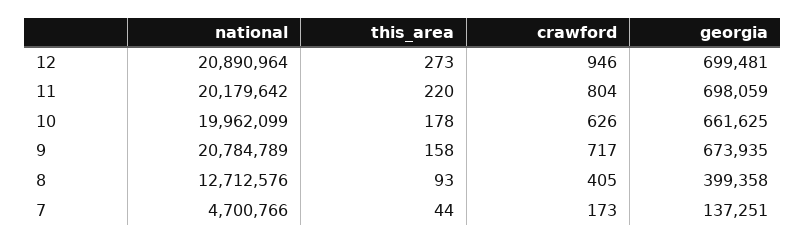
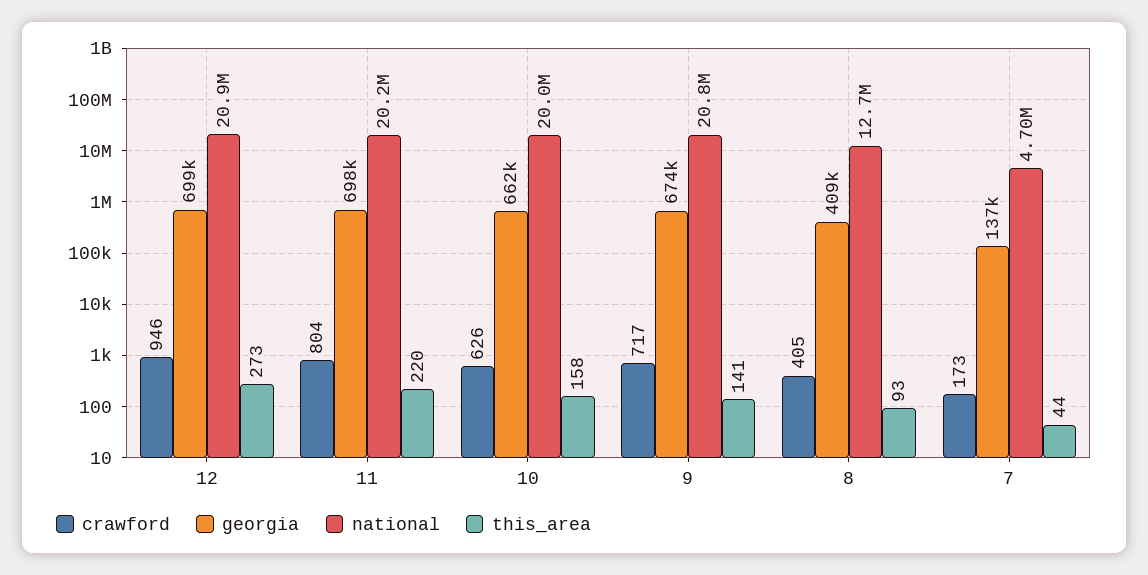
this_area, 10: 178 -> 158
this_area, 9: 158 -> 141
georgia, 8: 399358 -> 409000

